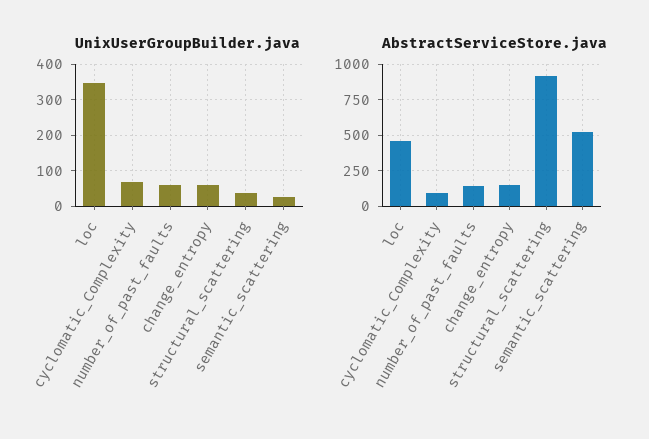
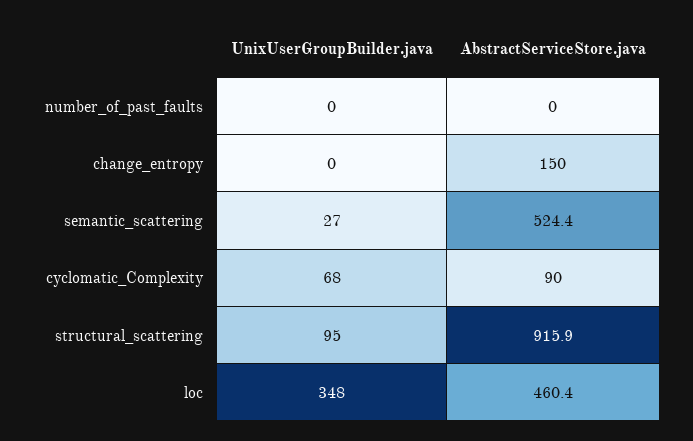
UnixUserGroupBuilder.java, number_of_past_faults: 60 -> 0
UnixUserGroupBuilder.java, change_entropy: 60 -> 0
UnixUserGroupBuilder.java, structural_scattering: 40 -> 95
AbstractServiceStore.java, number_of_past_faults: 150 -> 0

